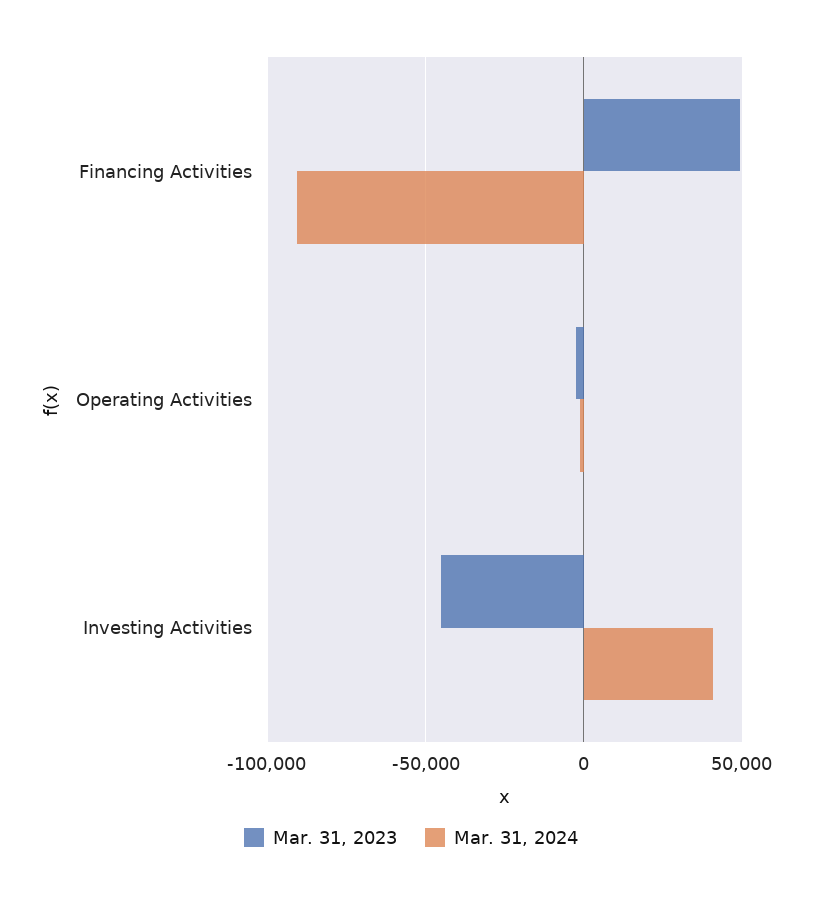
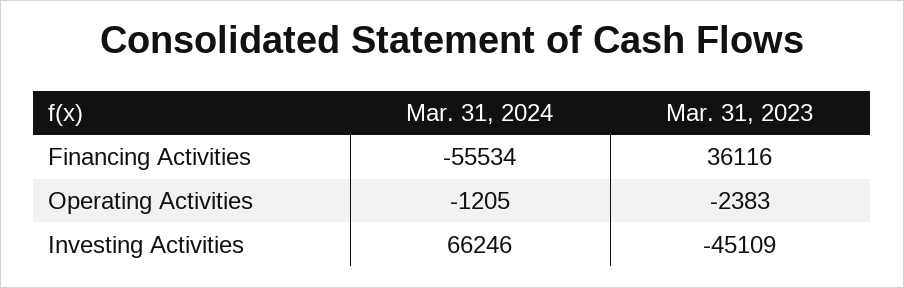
Mar. 31, 2023, Financing Activities: 50000 -> 36116
Mar. 31, 2024, Financing Activities: -90000 -> -55534
Mar. 31, 2024, Investing Activities: 40000 -> 66246

